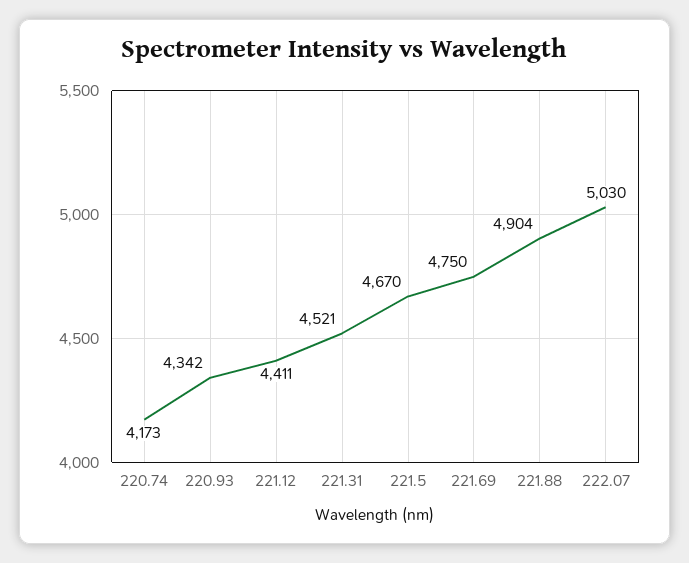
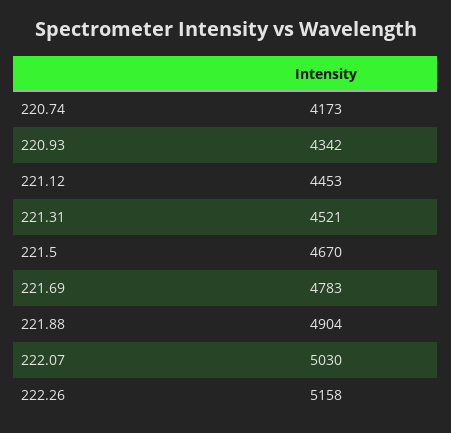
221.12: 4411 -> 4453
221.69: 4750 -> 4783
222.26: none -> 5158

